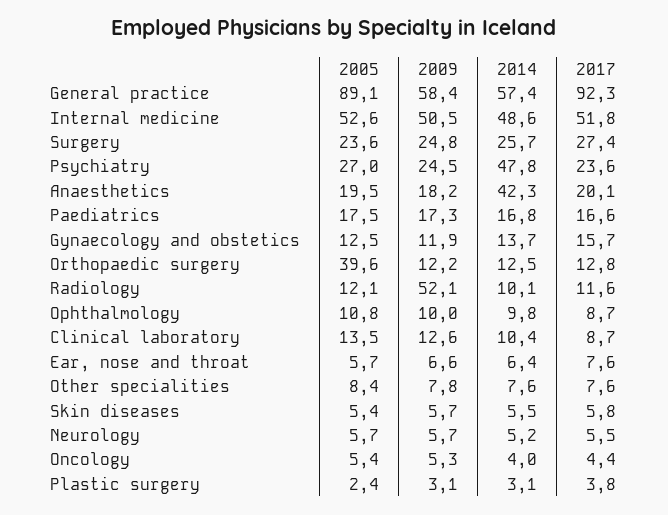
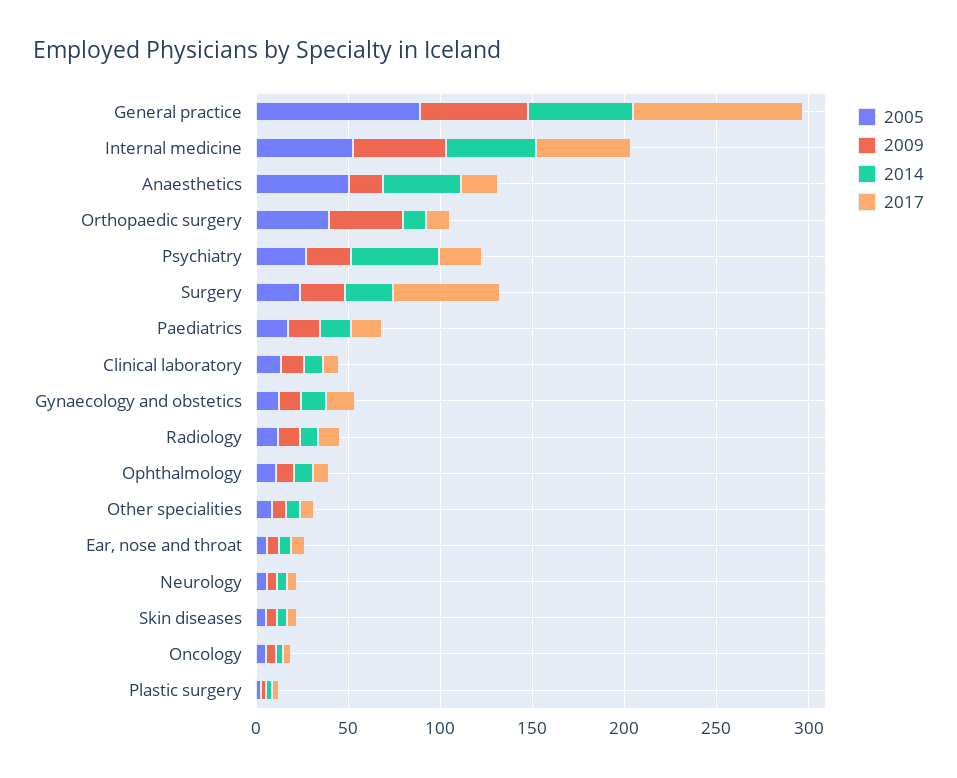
2017, Surgery: 27.4 -> 60
2005, Anaesthetics: 19.5 -> 50
2009, Orthopaedic surgery: 12.2 -> 40
2009, Radiology: 52.1 -> 10

